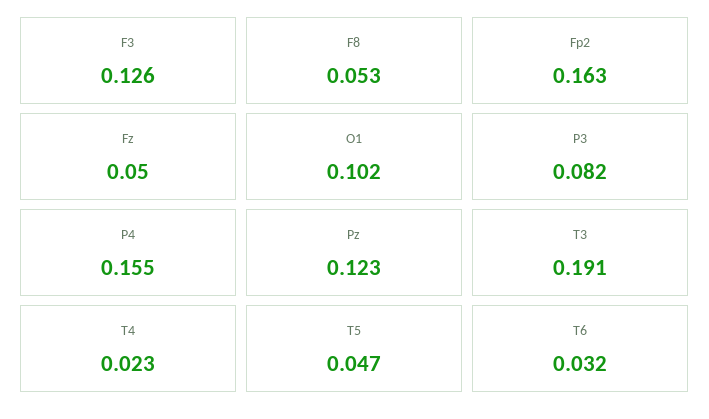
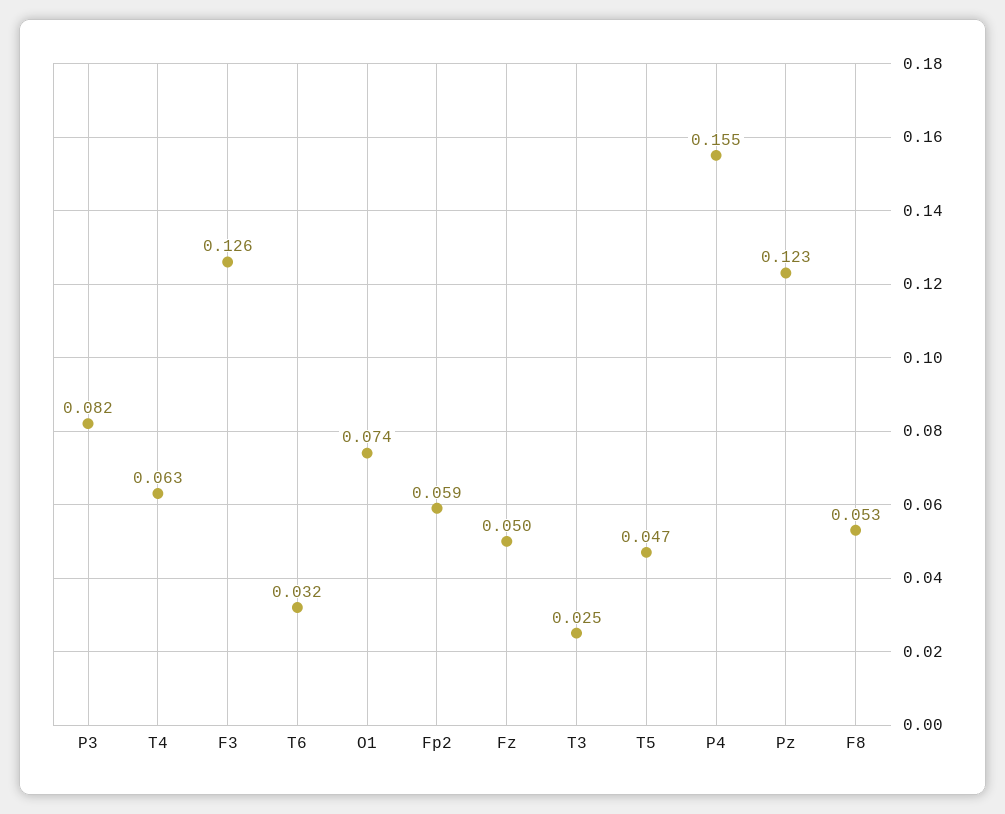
Fp2: 0.163 -> 0.059
O1: 0.102 -> 0.074
T3: 0.191 -> 0.025
T4: 0.023 -> 0.063

